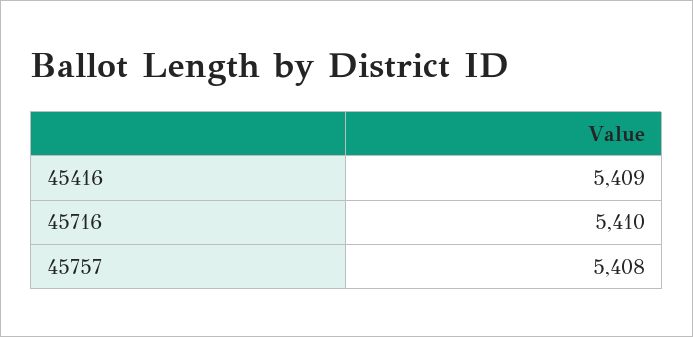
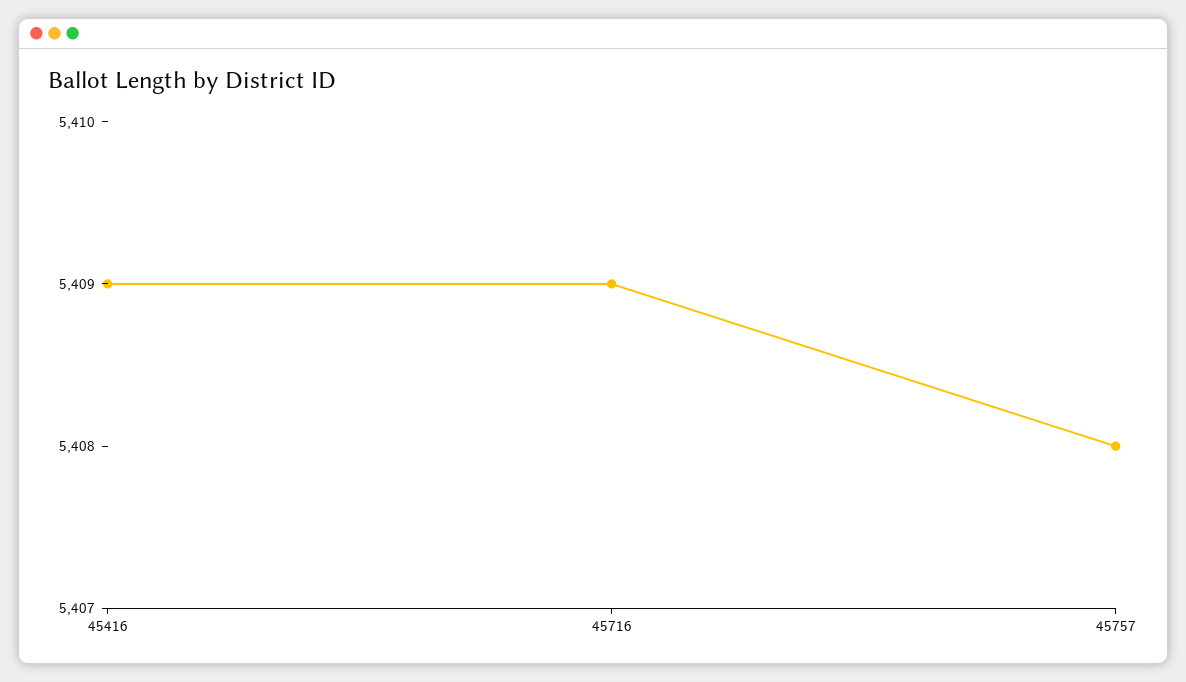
45716: 5410 -> 5409

